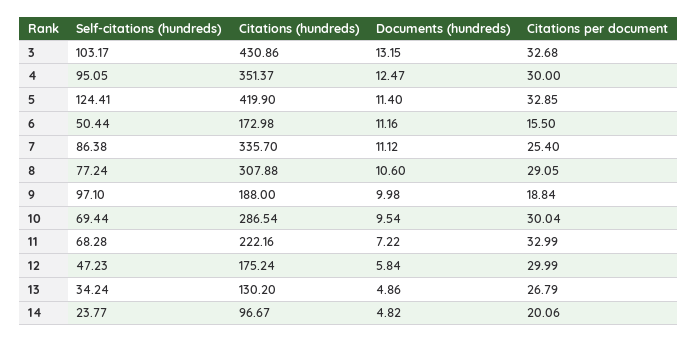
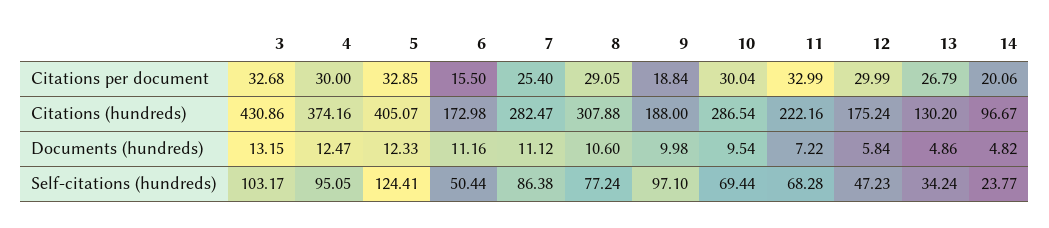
Citations (hundreds), 4: 351.37 -> 374.16
Citations (hundreds), 5: 419.9 -> 405.07
Documents (hundreds), 5: 11.4 -> 12.33
Citations (hundreds), 7: 335.7 -> 282.47

